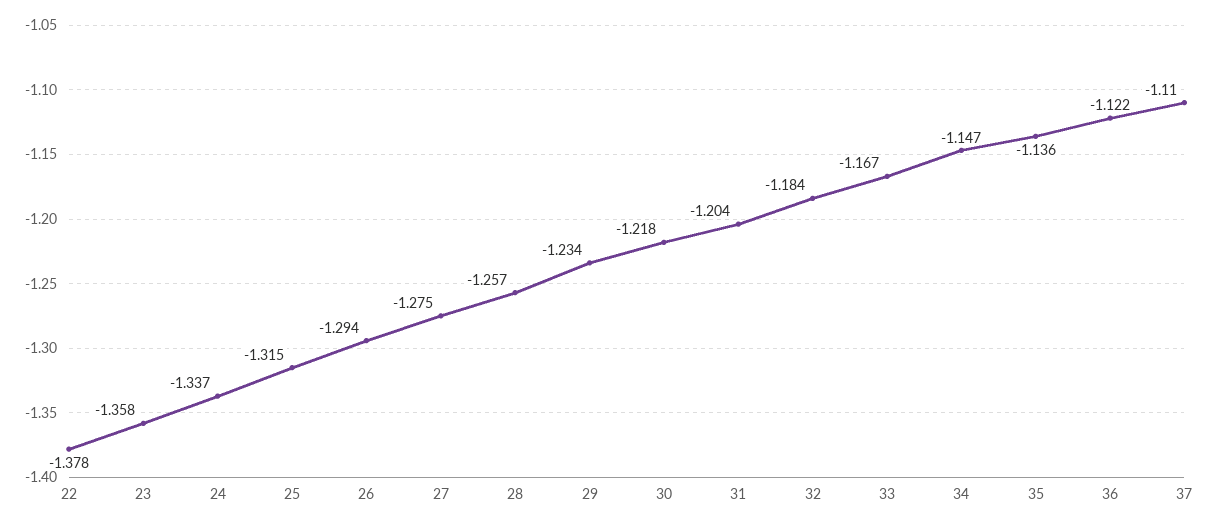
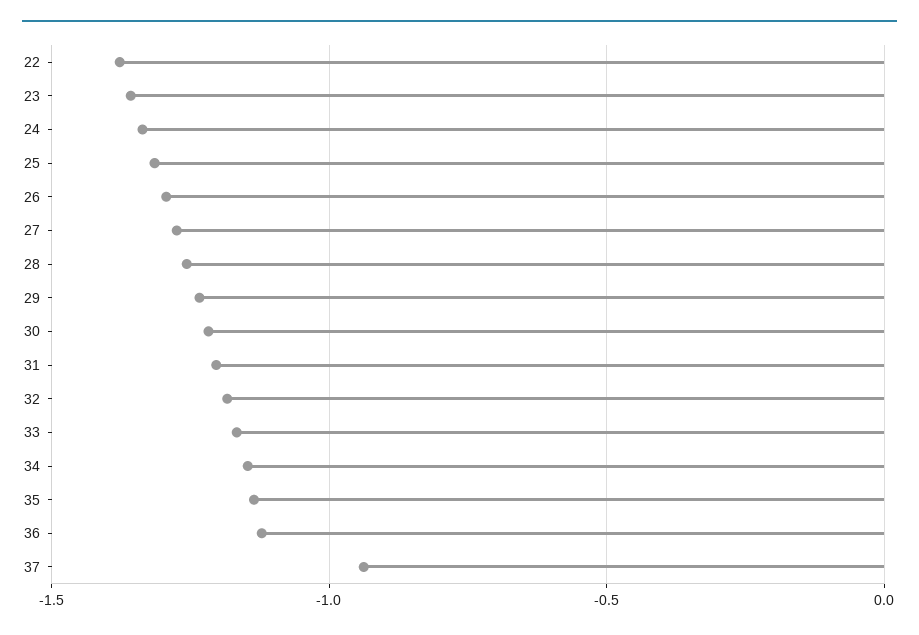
37: -1.11 -> -0.95

